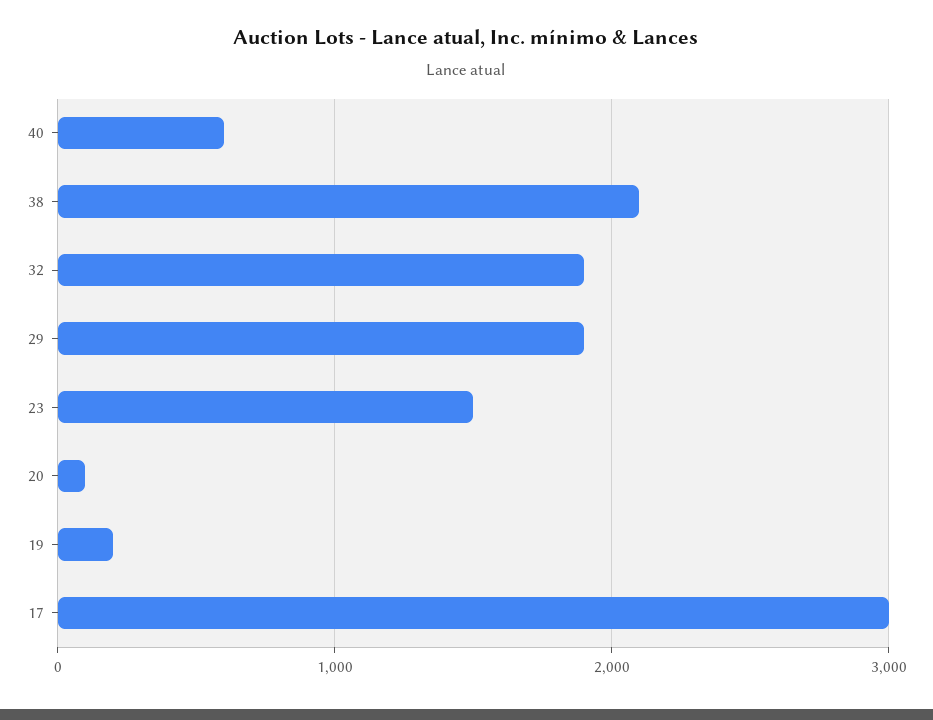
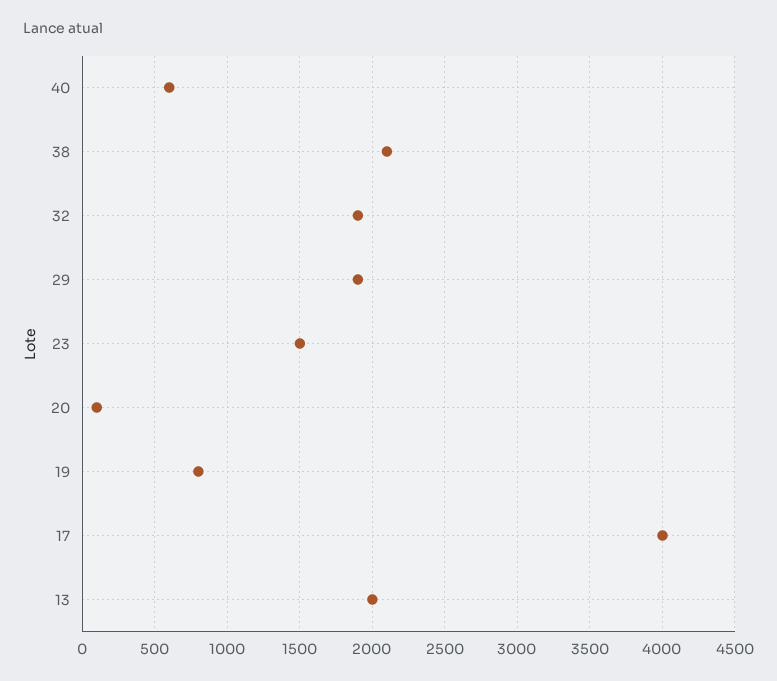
19: 200 -> 800
17: 3000 -> 4000
13: none -> 2000

